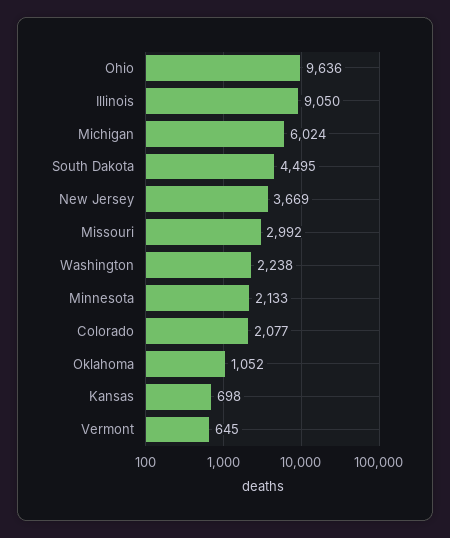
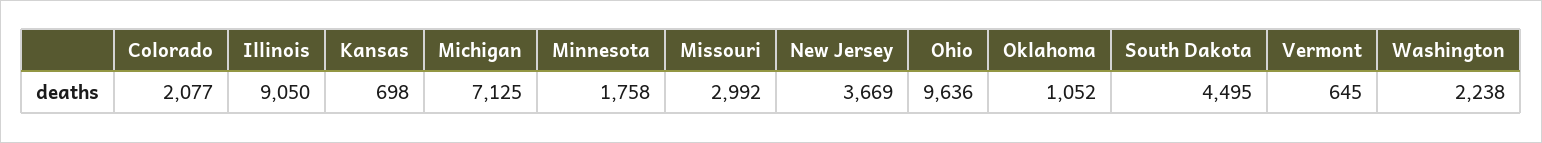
Michigan: 6024 -> 7125
Minnesota: 2133 -> 1758

